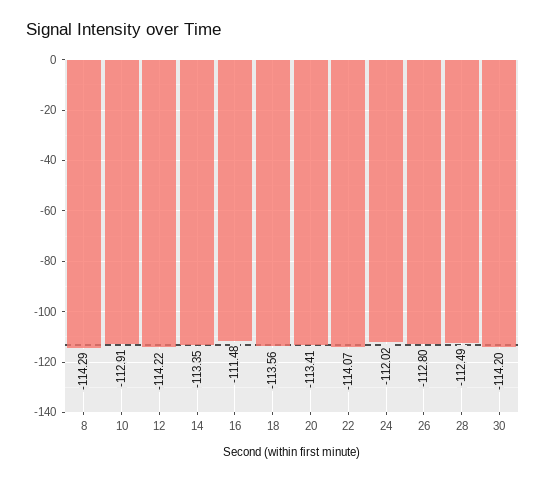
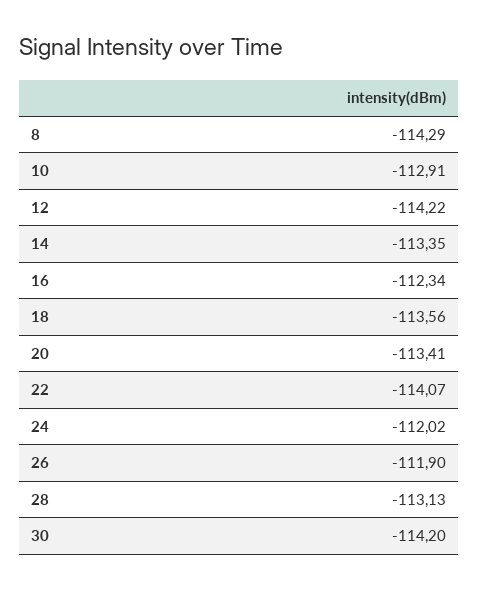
16: -111.48 -> -112.34
26: -112.8 -> -111.9
28: -112.49 -> -113.13

